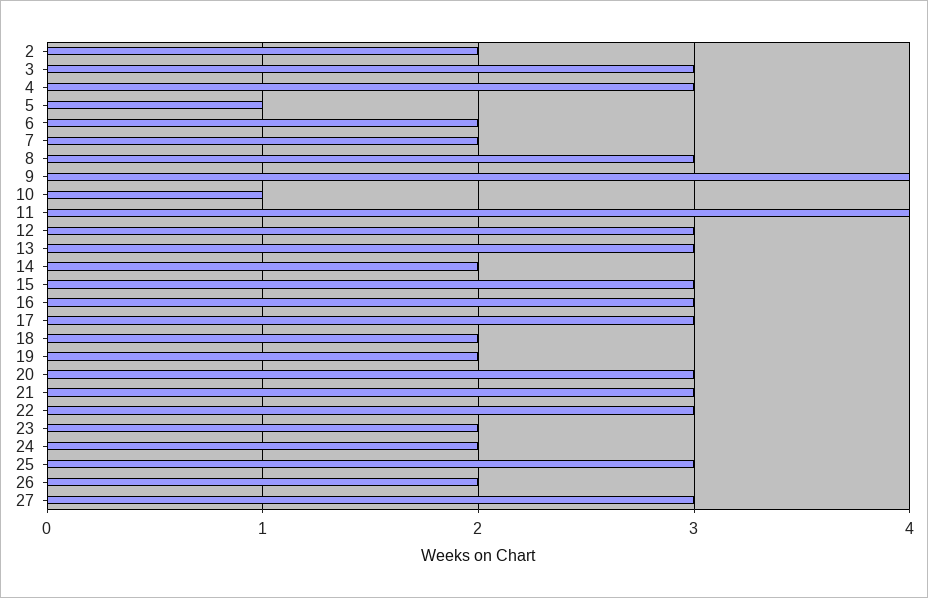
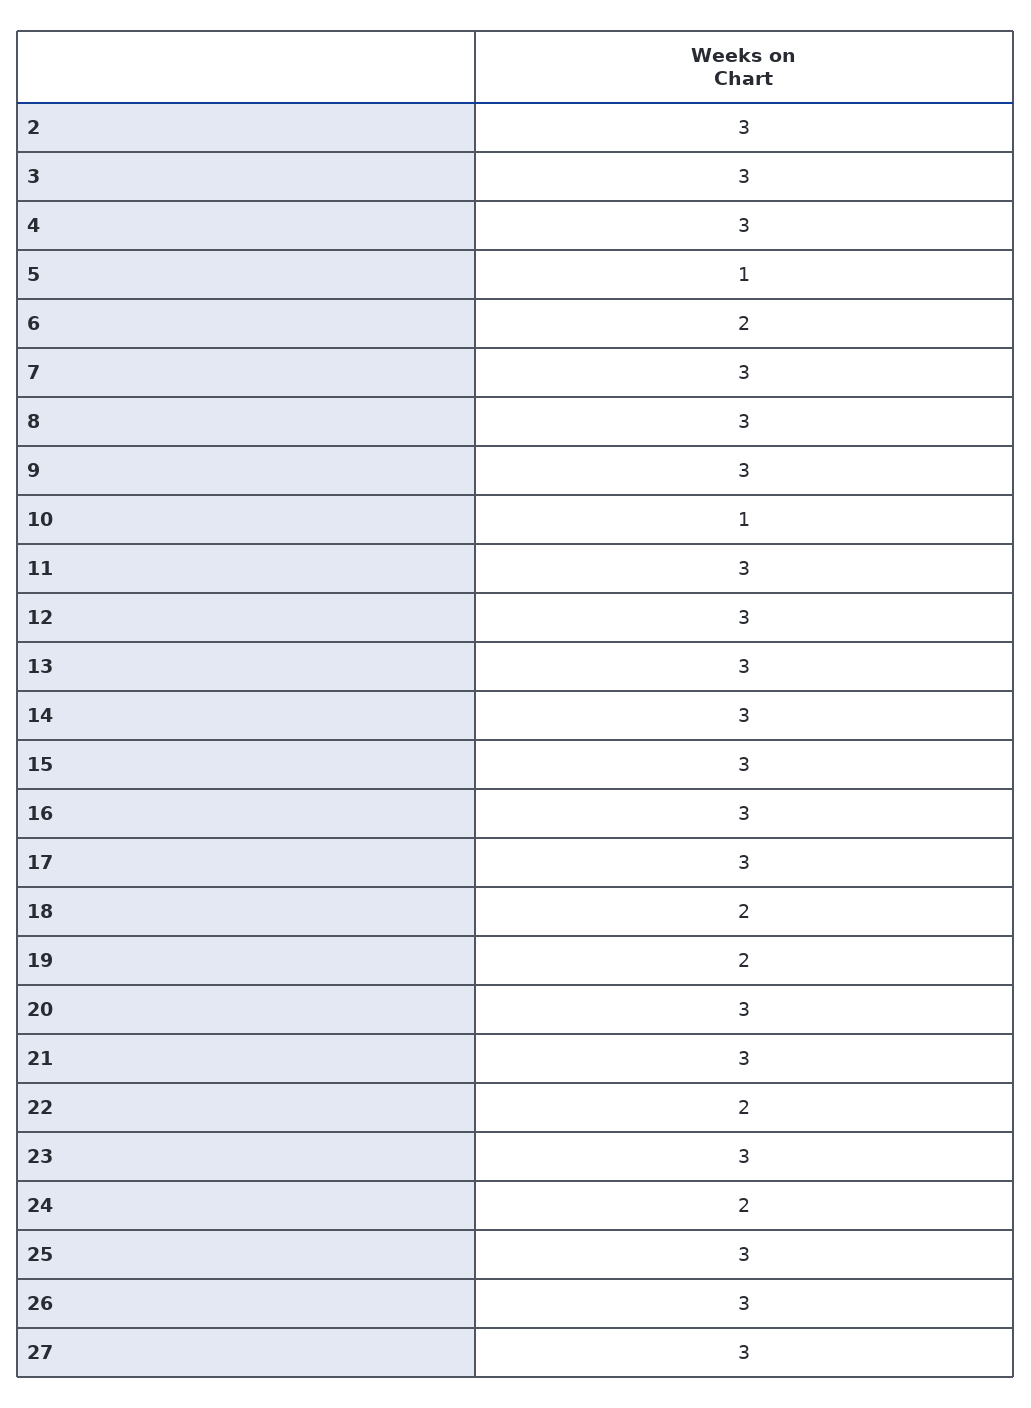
2: 2 -> 3
7: 2 -> 3
9: 4 -> 3
11: 4 -> 3
14: 2 -> 3
22: 3 -> 2
23: 2 -> 3
26: 2 -> 3

